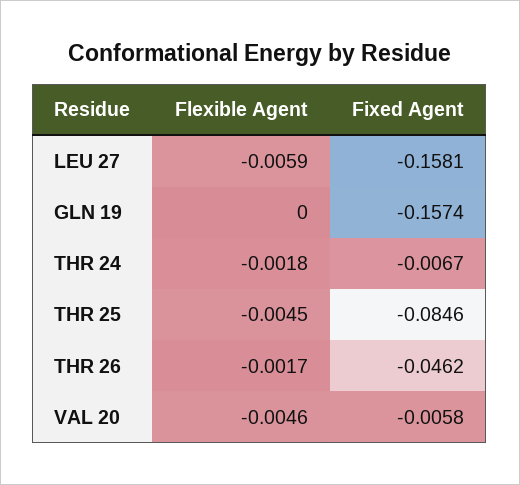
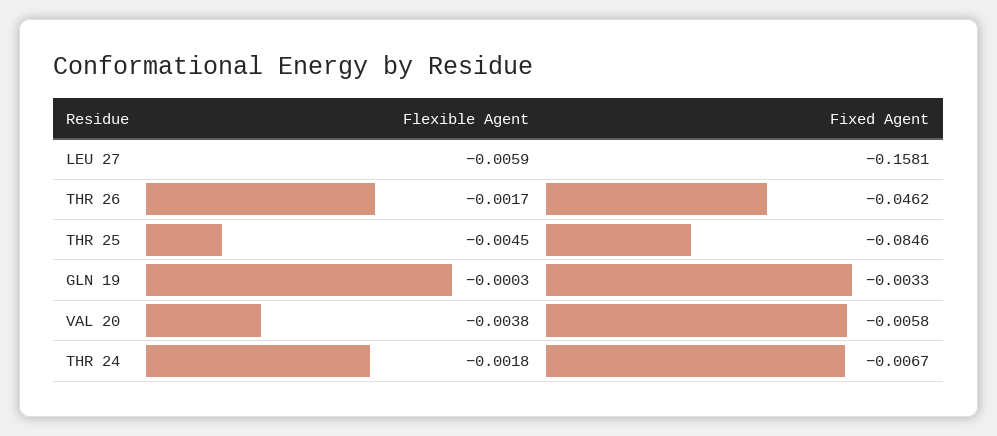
Flexible Agent, GLN 19: 0 -> -0.0003
Fixed Agent, GLN 19: -0.1574 -> -0.0033
Flexible Agent, VAL 20: -0.0046 -> -0.0038

